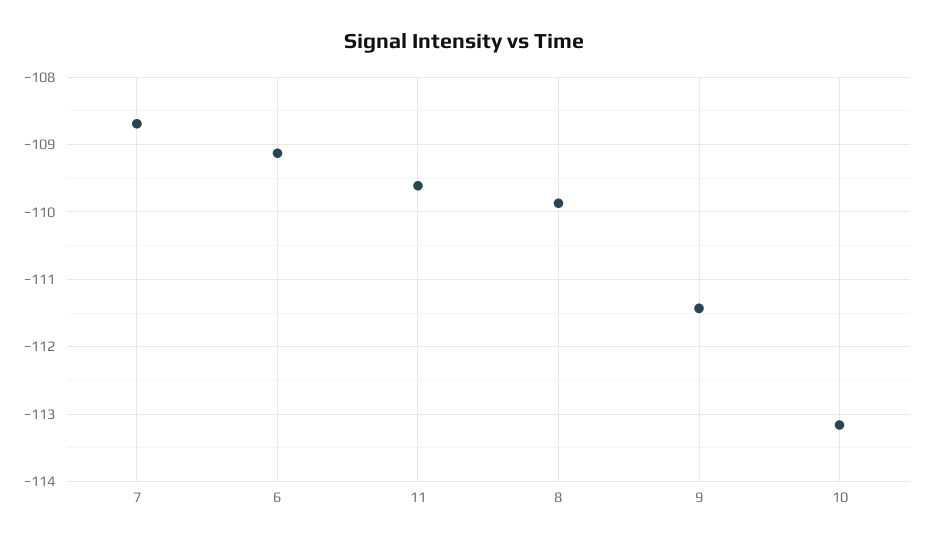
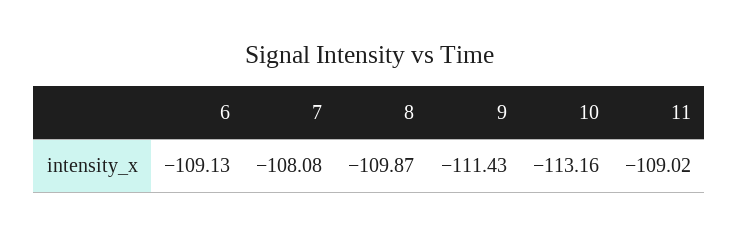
7: -108.7 -> -108.08
11: -109.6 -> -109.02

